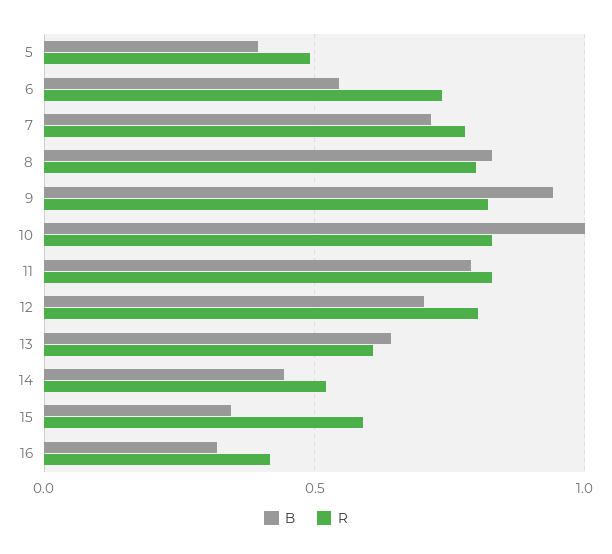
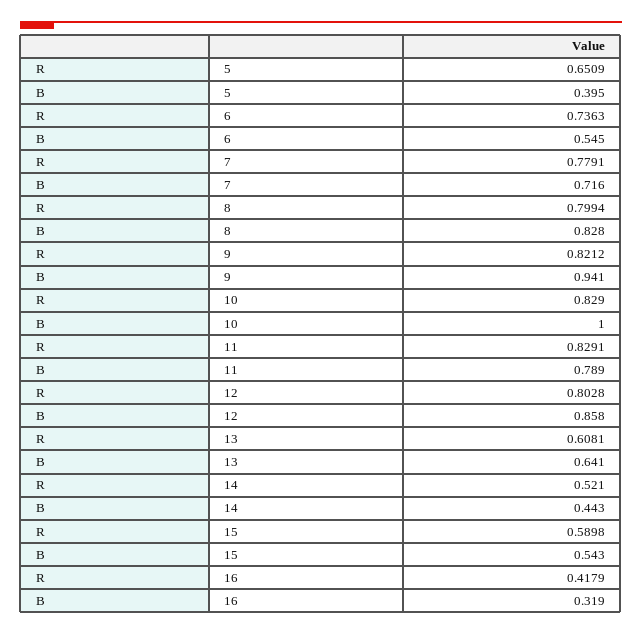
R, 5: 0.5 -> 0.6509
B, 12: 0.7 -> 0.858
B, 15: 0.35 -> 0.543

